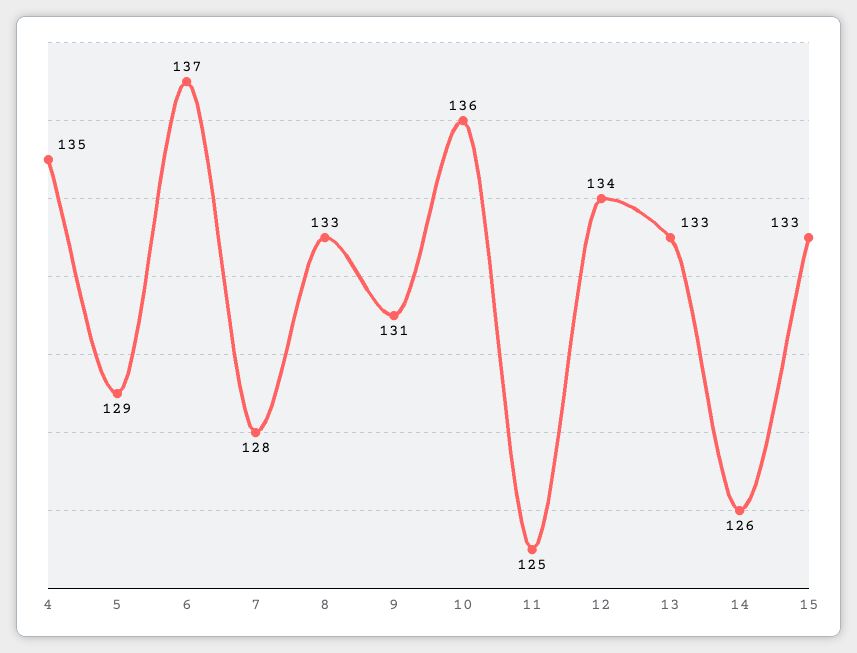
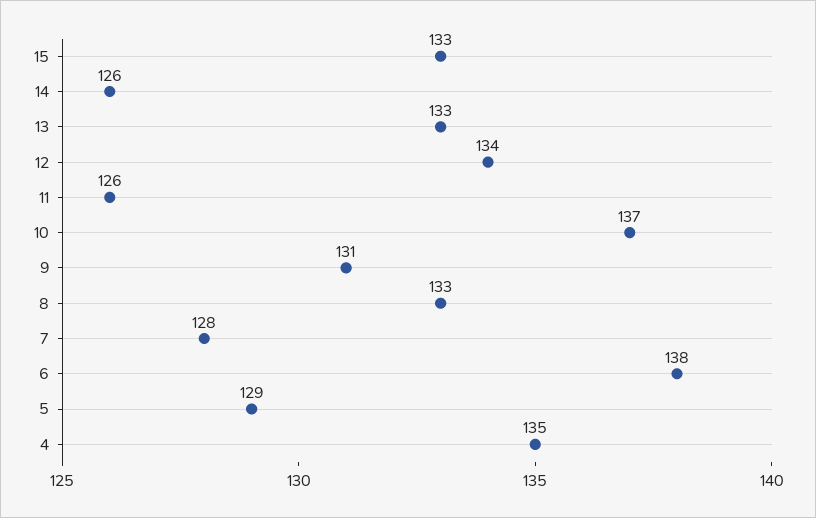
6: 137 -> 138
10: 136 -> 137
11: 125 -> 126

